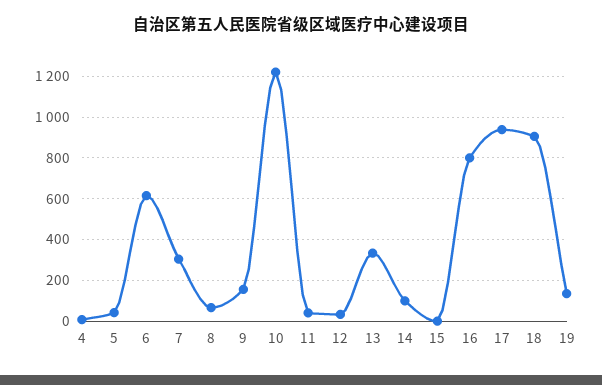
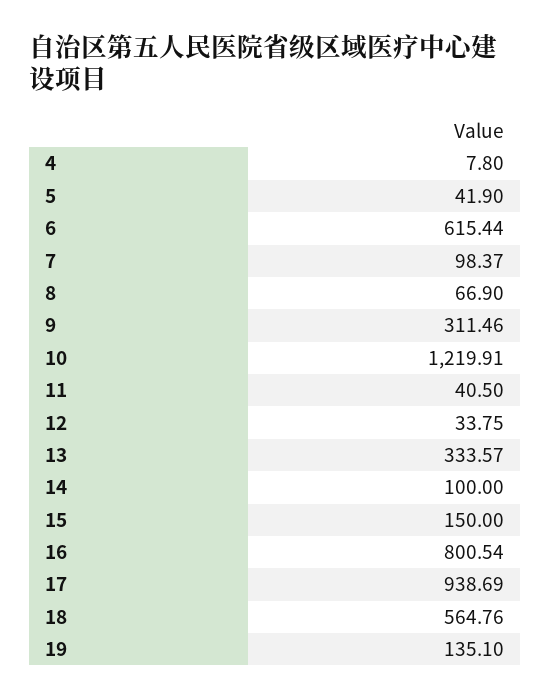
7: 300 -> 98.37
9: 150 -> 311.46
15: 0 -> 150
18: 900 -> 564.76

